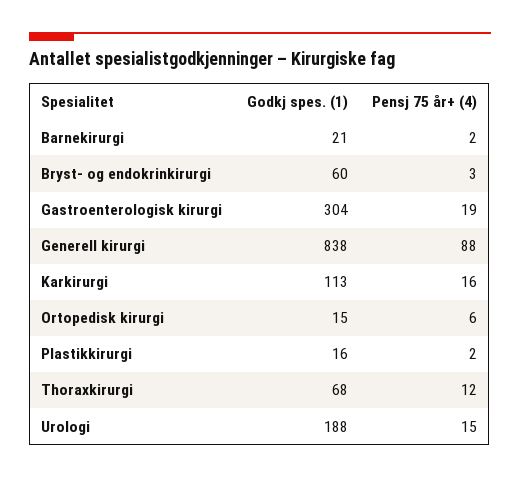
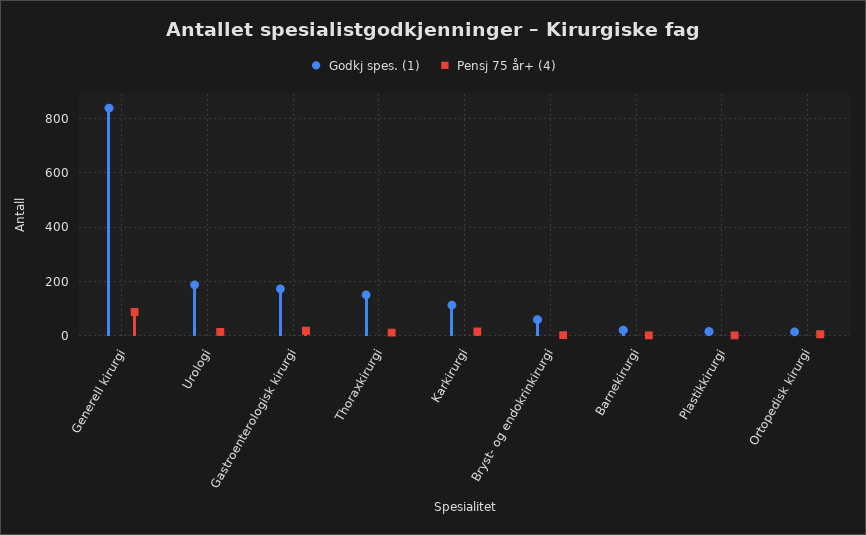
Godkj spes. (1), Gastroenterologisk kirurgi: 304 -> 175
Godkj spes. (1), Thoraxkirurgi: 68 -> 150

